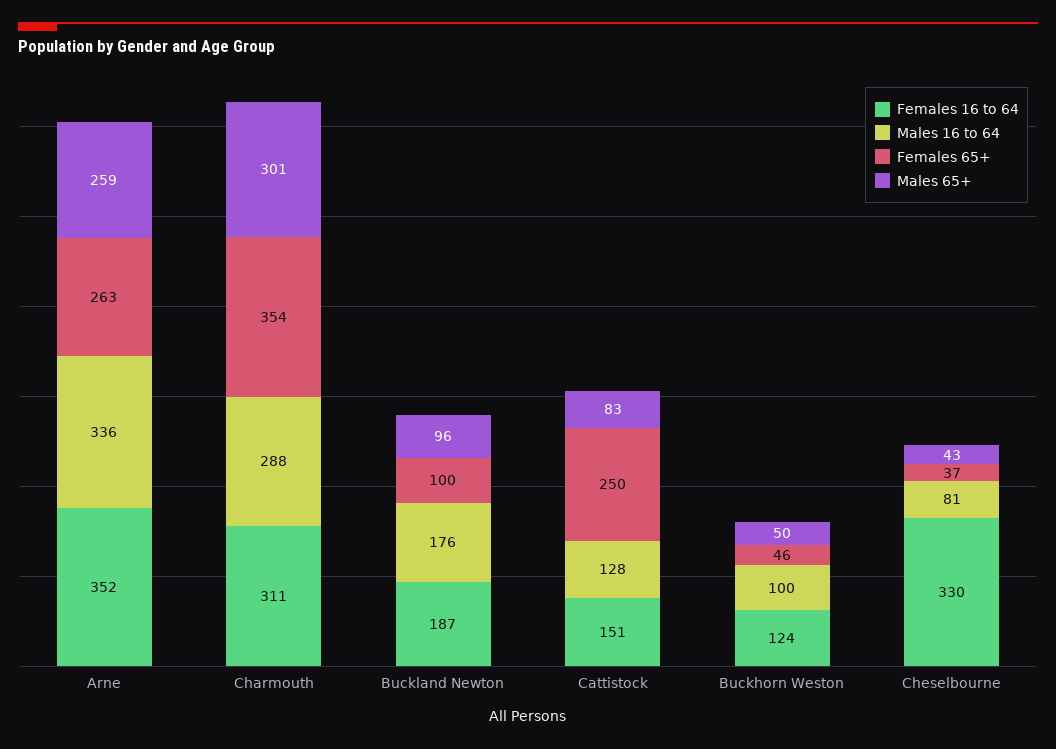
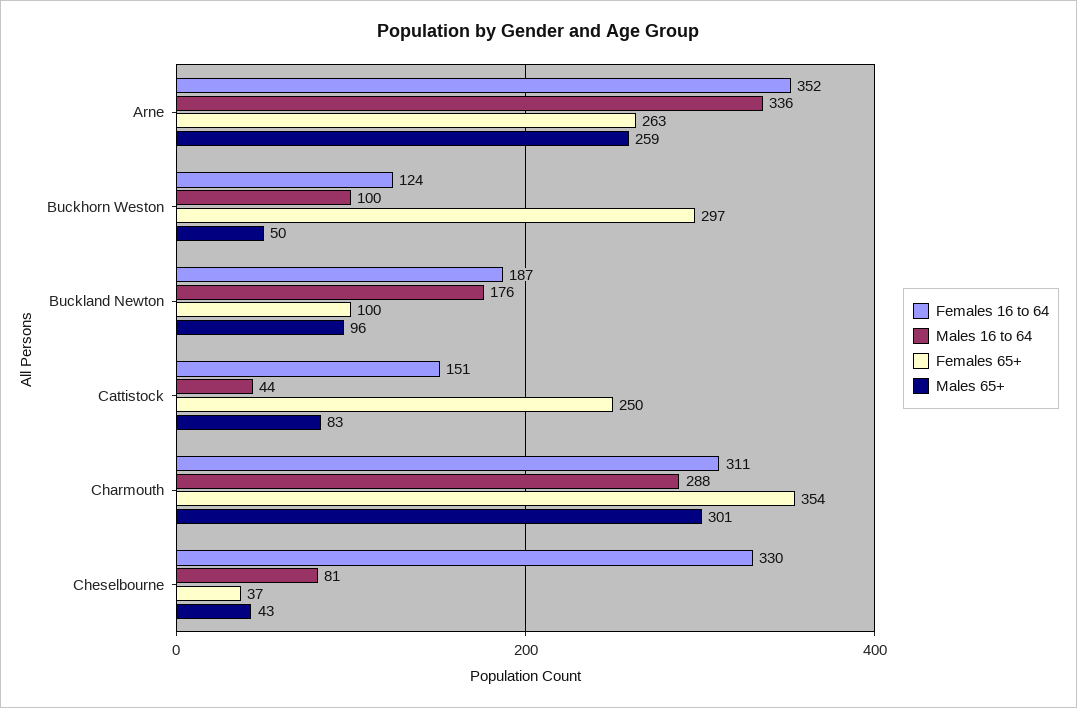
Males 16 to 64, Cattistock: 128 -> 44
Females 65+, Buckhorn Weston: 46 -> 297

